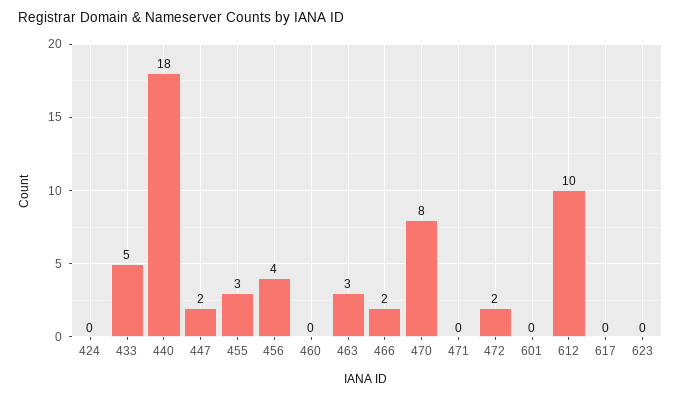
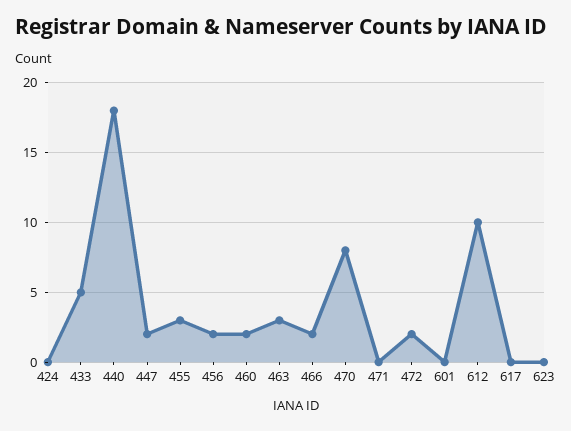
456: 4 -> 2
460: 0 -> 2

